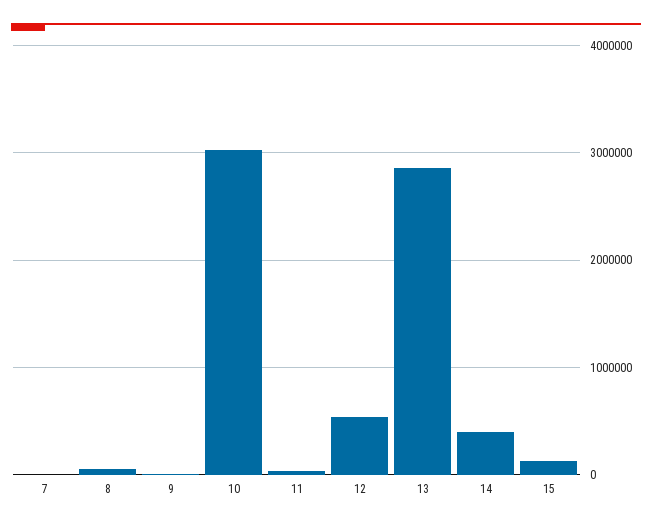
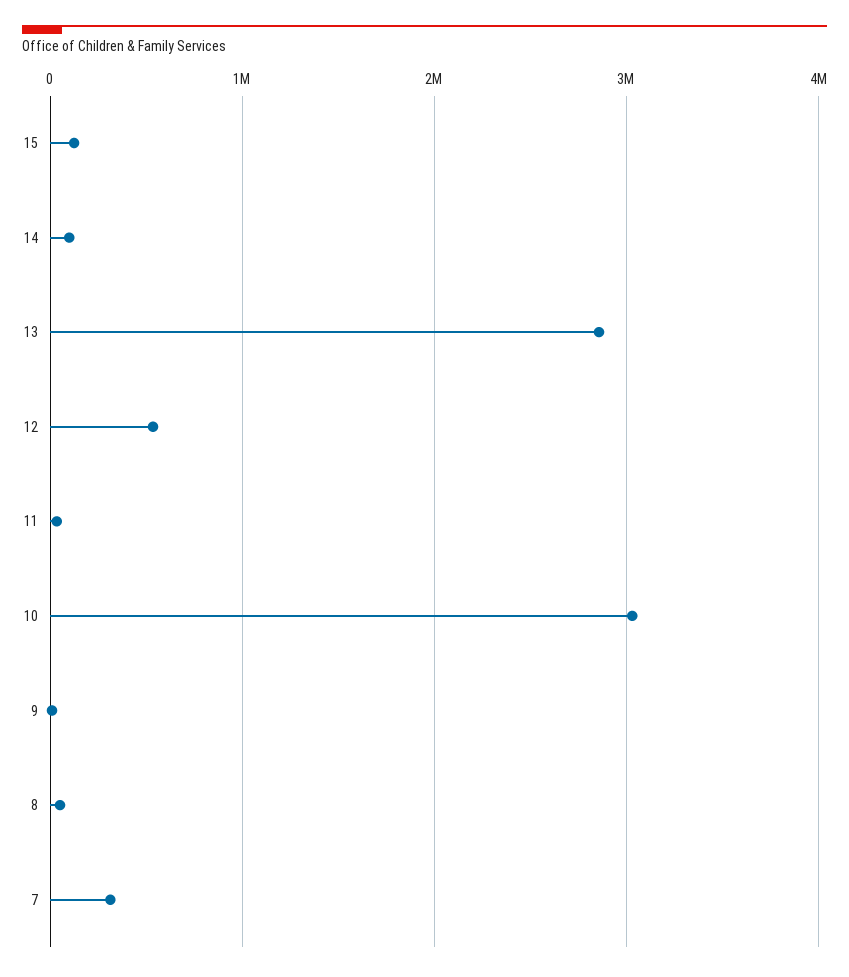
7: 0 -> 300000
14: 400000 -> 100000

